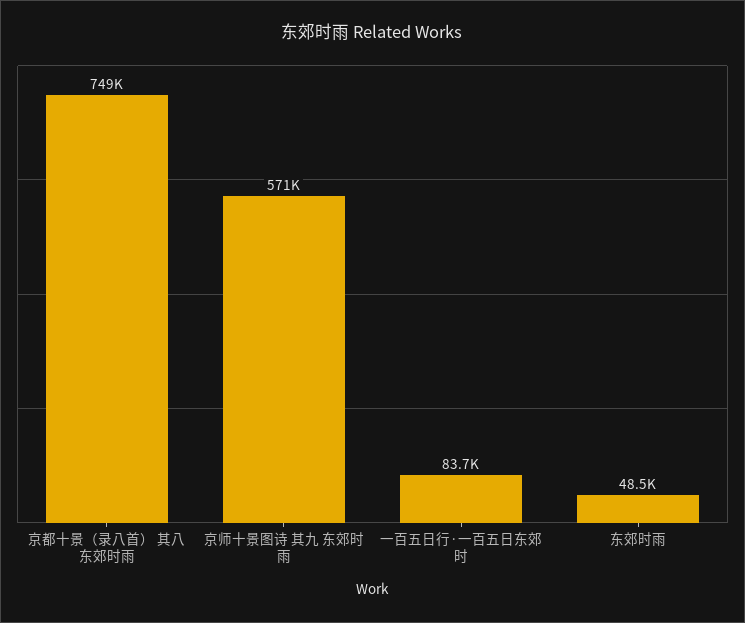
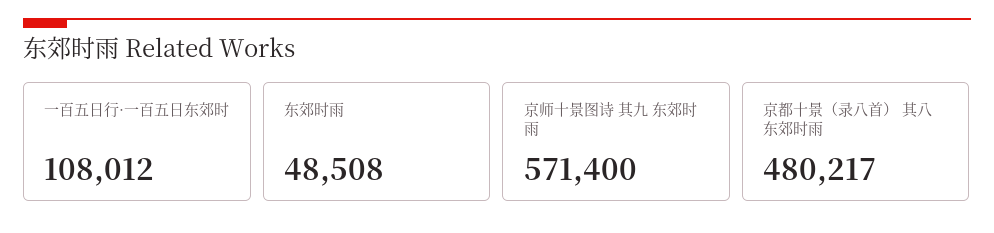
京都十景（录八首） 其八 东郊时雨: 749000 -> 480217
一百五日行·一百五日东郊时: 83700 -> 108012

